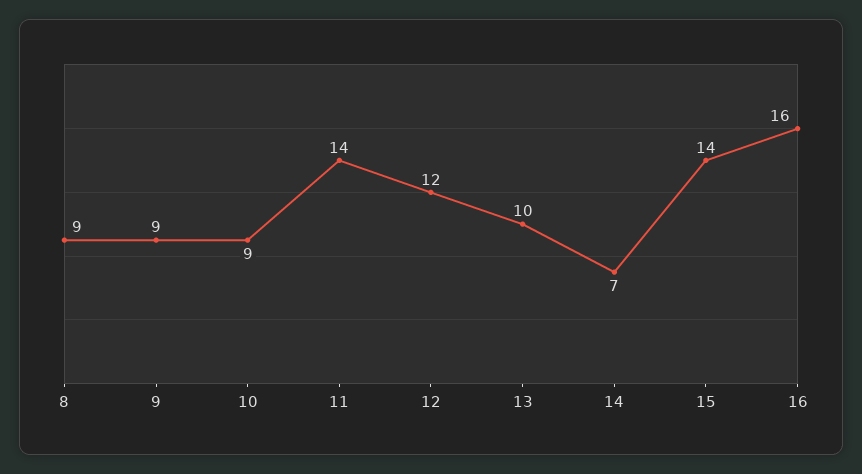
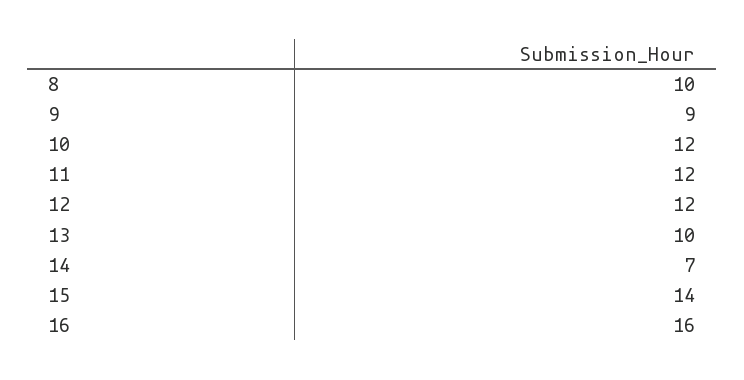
8: 9 -> 10
10: 9 -> 12
11: 14 -> 12

